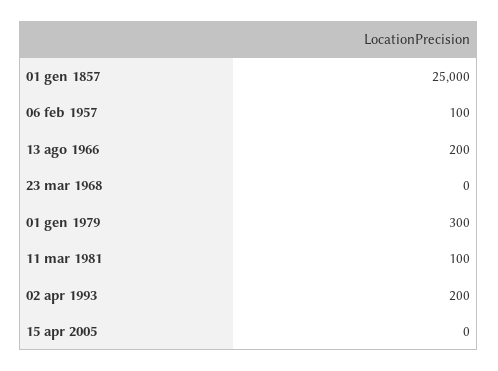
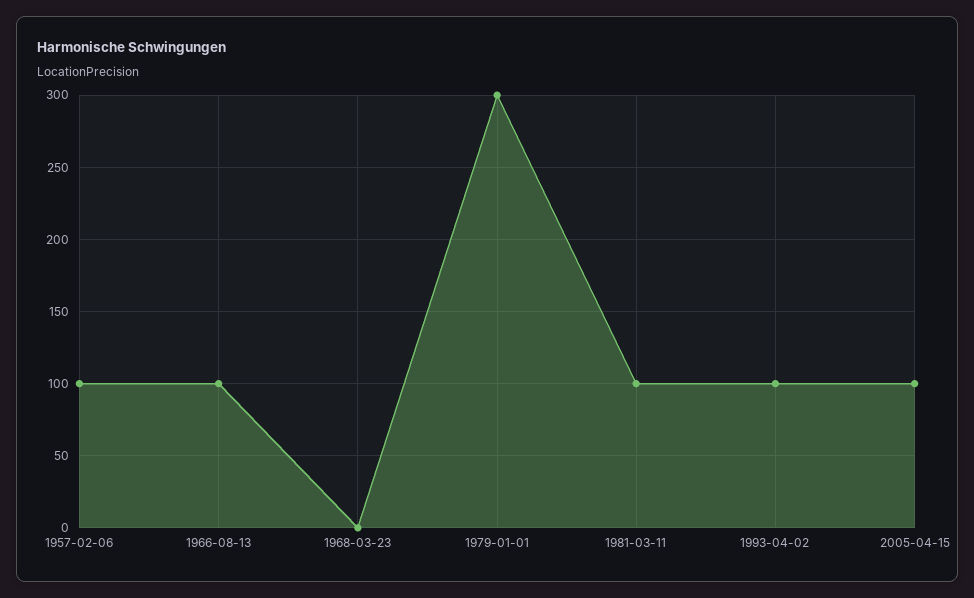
01 gen 1857: 25000 -> none
13 ago 1966: 200 -> 100
02 apr 1993: 200 -> 100
15 apr 2005: 0 -> 100

